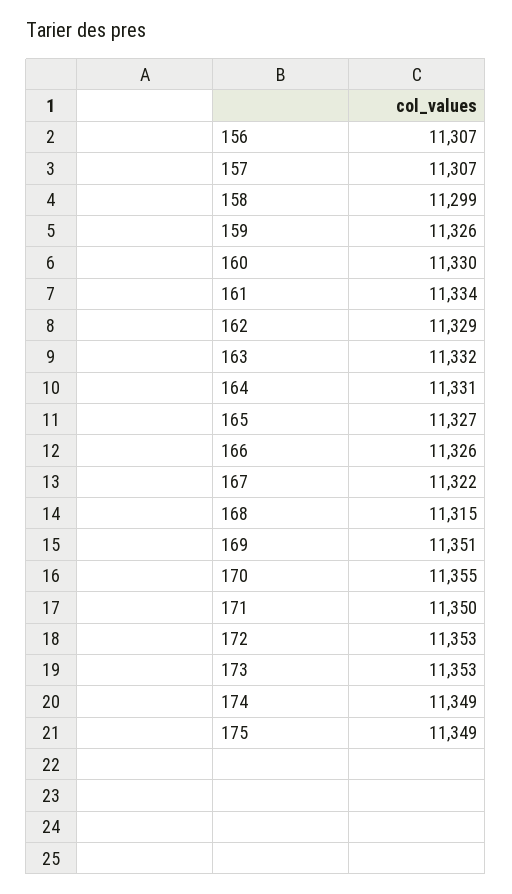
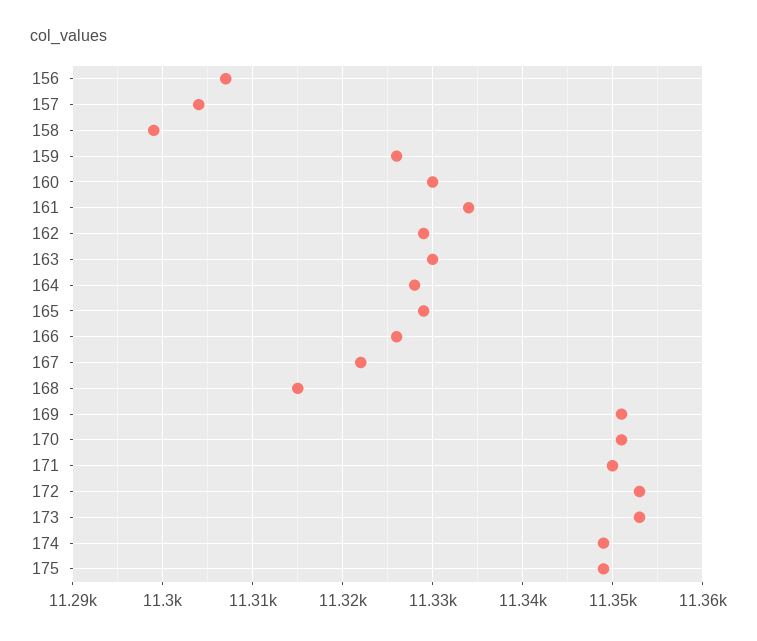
157: 11307 -> 11304
163: 11332 -> 11330
164: 11331 -> 11328
165: 11327 -> 11329
170: 11355 -> 11351

